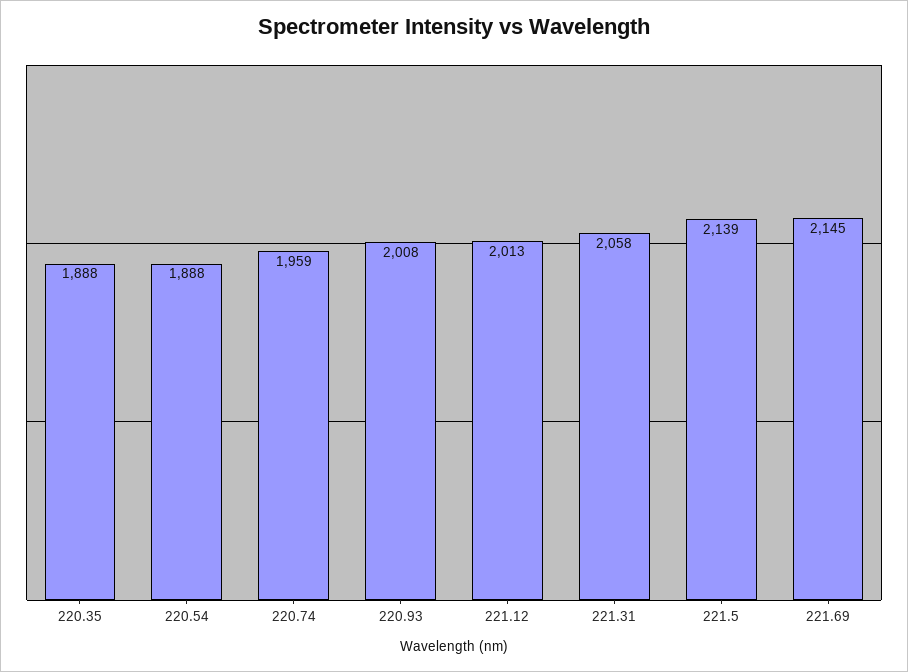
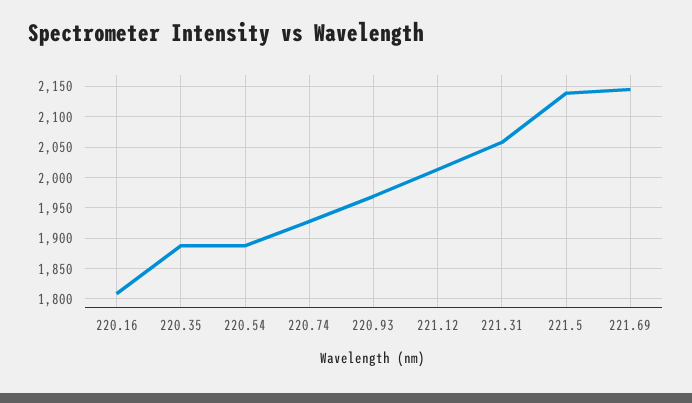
220.74: 1959 -> 1930
220.93: 2008 -> 1970
220.16: none -> 1810

